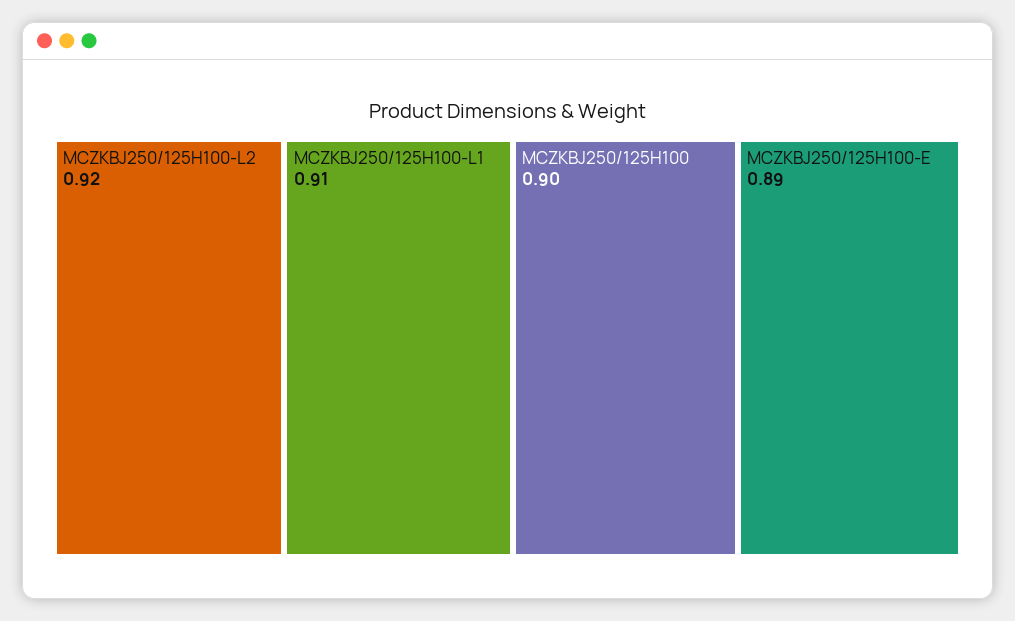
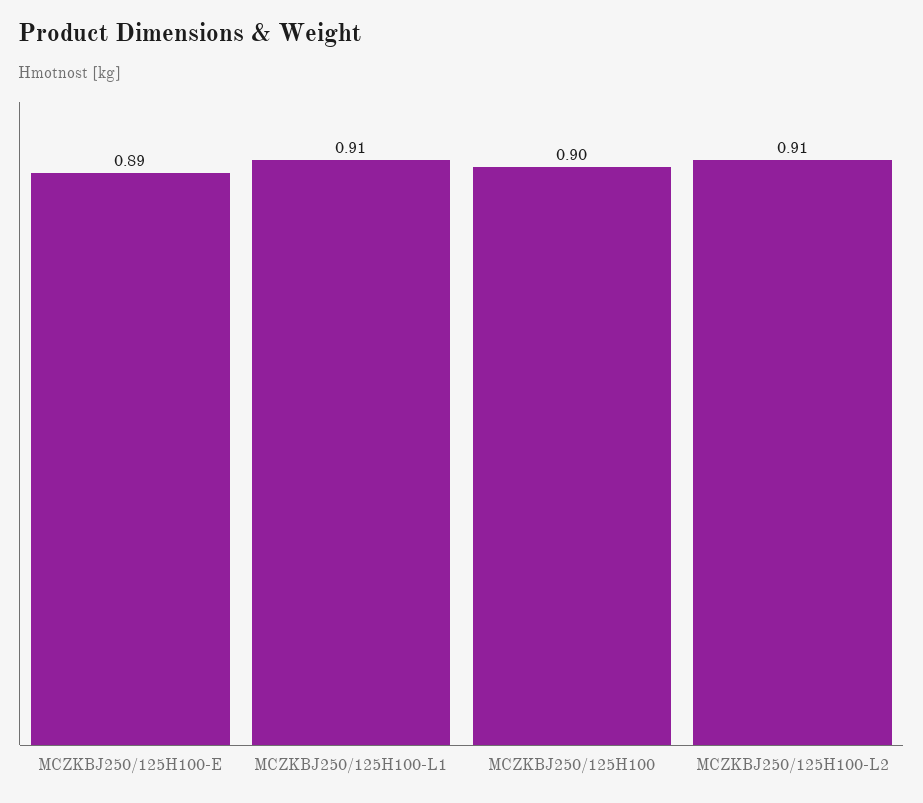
MCZKBJ250/125H100-L2: 0.92 -> 0.91

